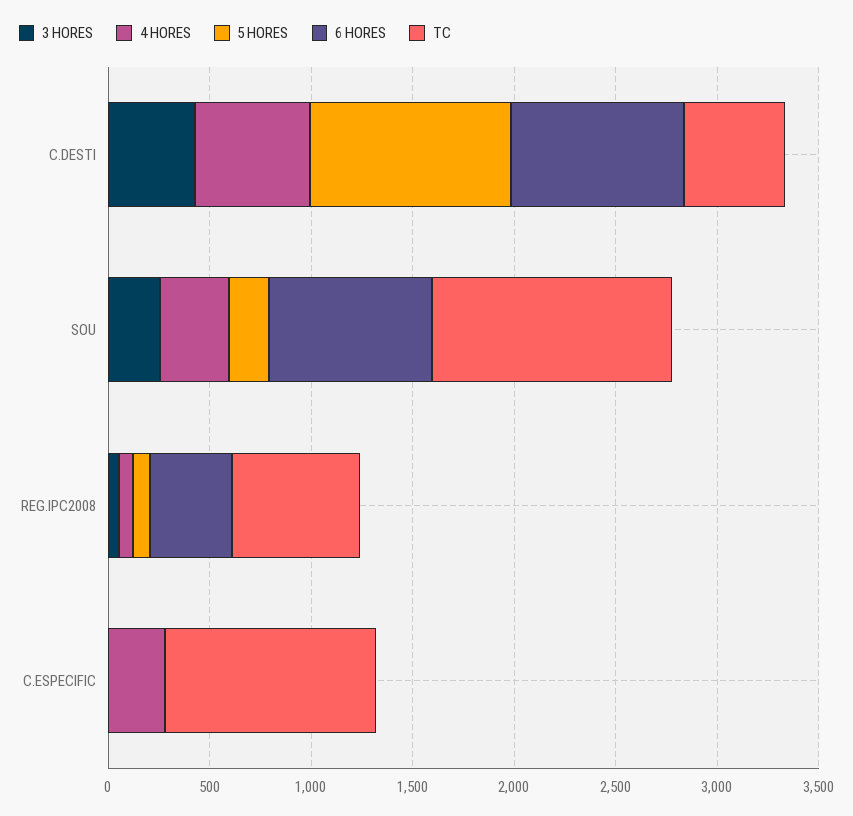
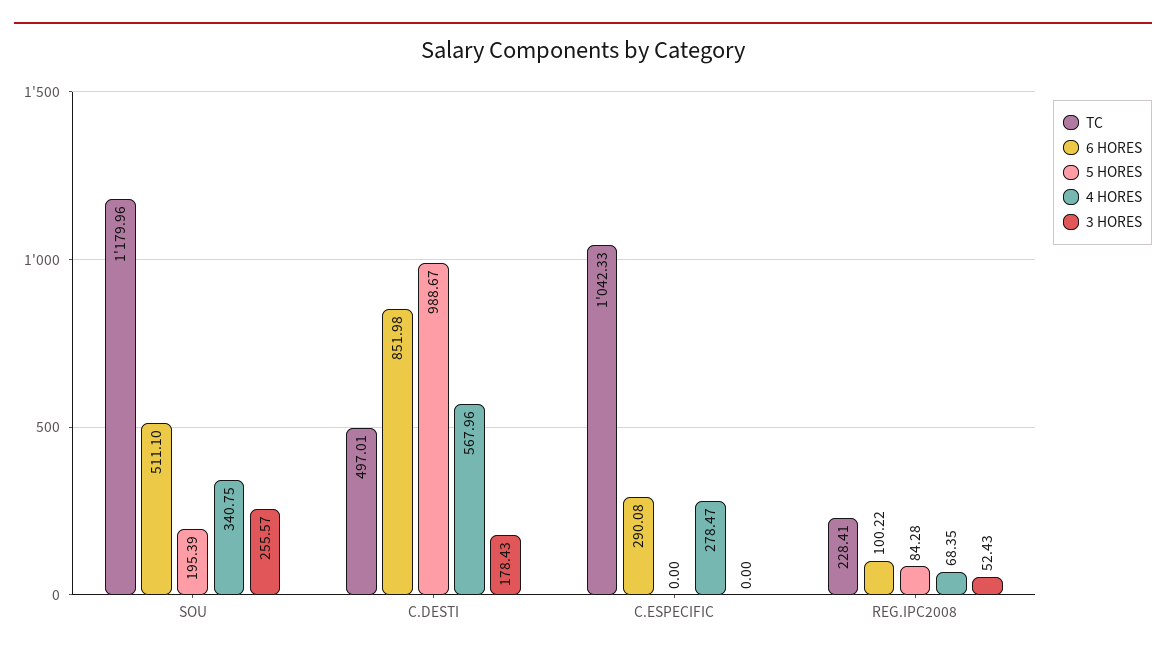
3 HORES, C.DESTI: 400 -> 178.43
6 HORES, SOU: 800 -> 511.1
6 HORES, REG.IPC2008: 400 -> 100.22
TC, REG.IPC2008: 600 -> 228.41
6 HORES, C.ESPECIFIC: 0 -> 290.08

